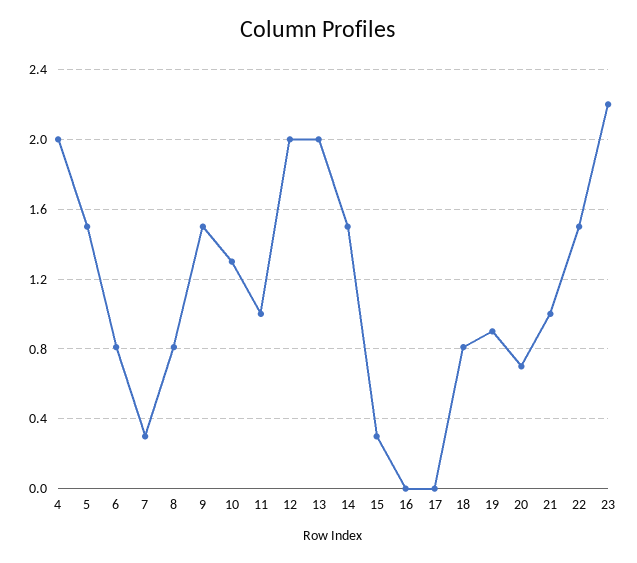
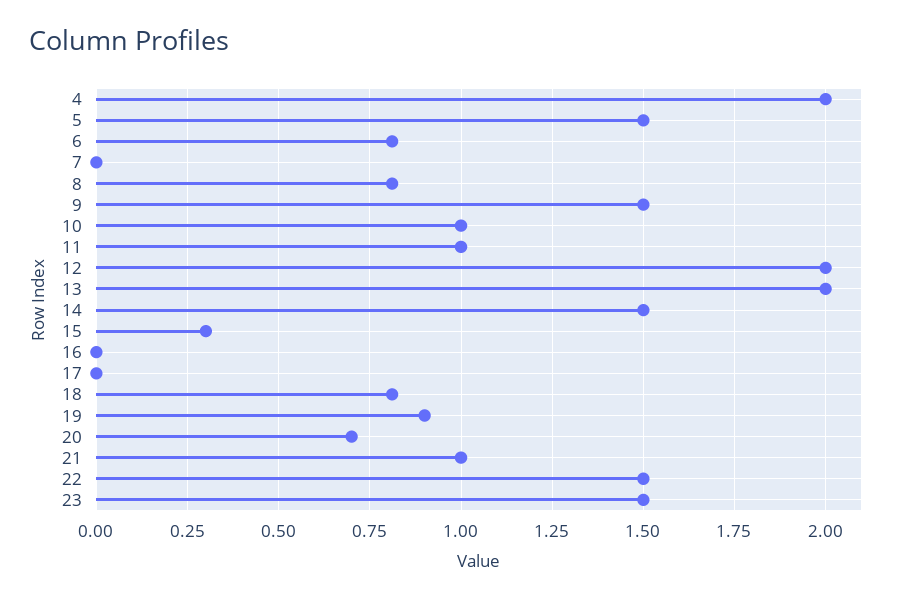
7: 0.3 -> 0
10: 1.3 -> 1
23: 2.2 -> 1.5

